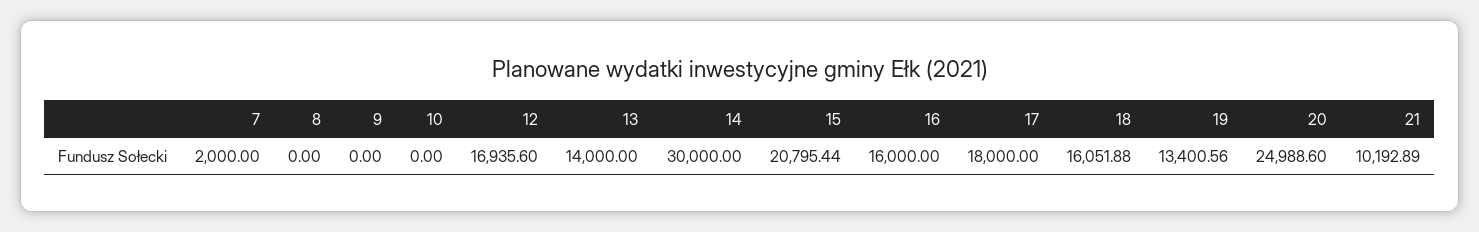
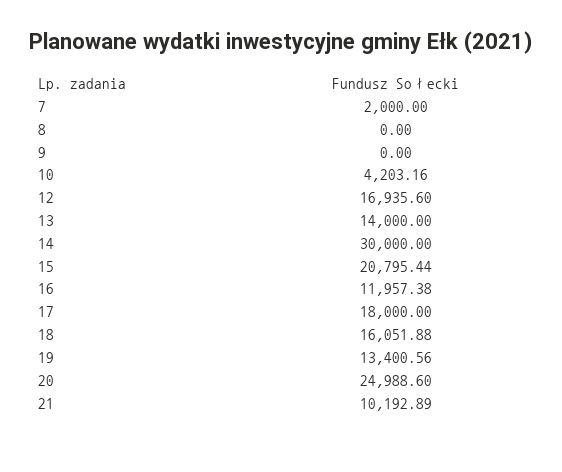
10: 0 -> 4203.16
16: 16000 -> 11957.38

